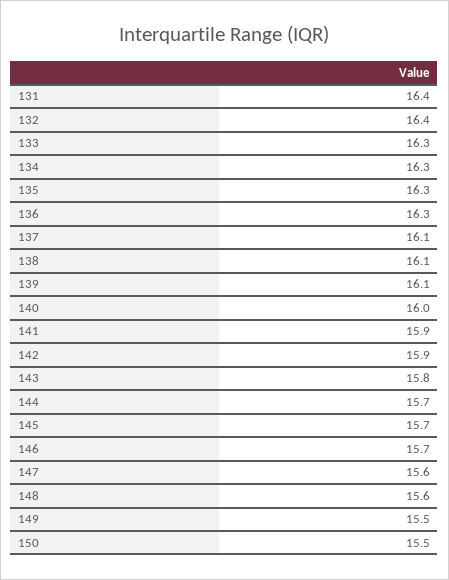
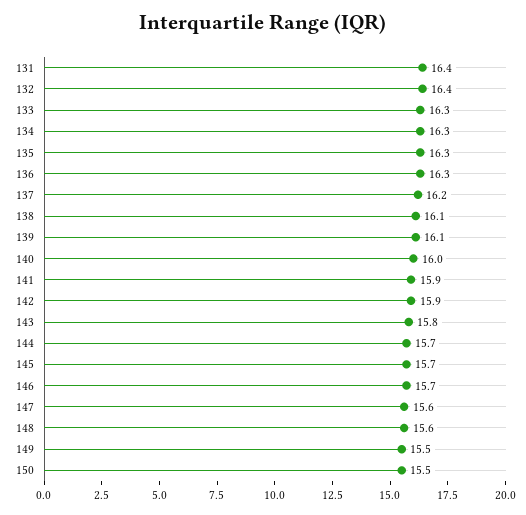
137: 16.1 -> 16.2

